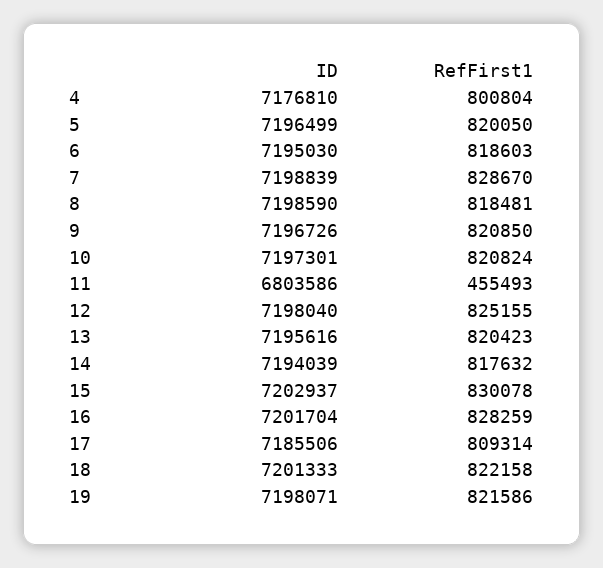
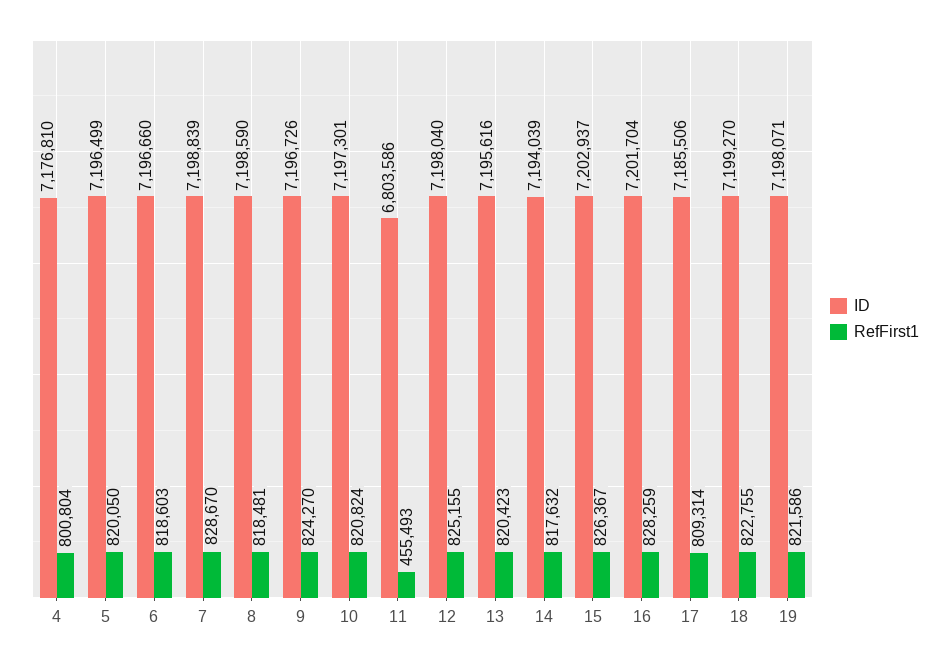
ID, 6: 7195030 -> 7196660
RefFirst1, 9: 820850 -> 824270
RefFirst1, 15: 830078 -> 826367
ID, 18: 7201333 -> 7199270
RefFirst1, 18: 822158 -> 822755

